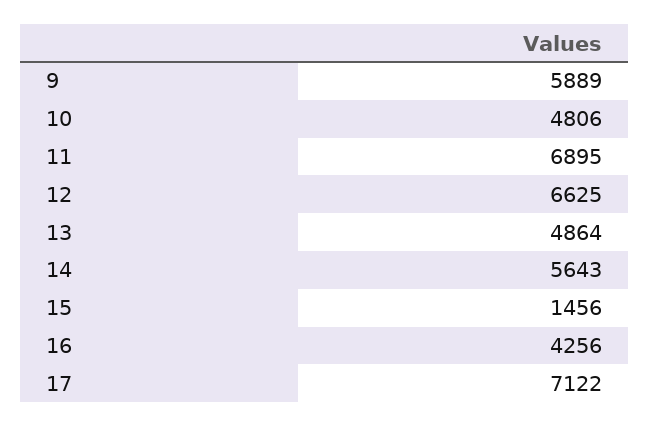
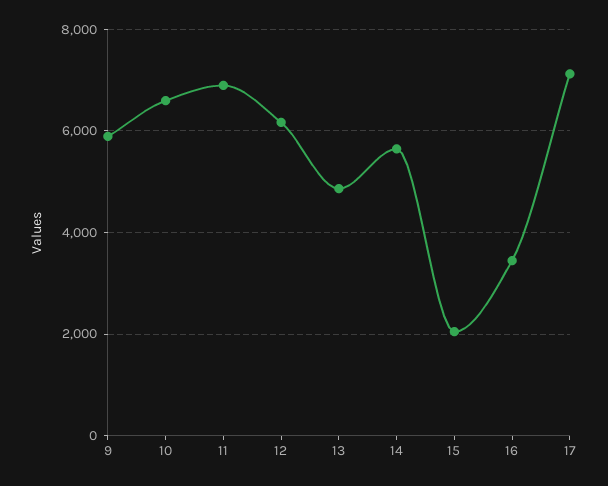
10: 4806 -> 6600
12: 6625 -> 6200
15: 1456 -> 2000
16: 4256 -> 3400

